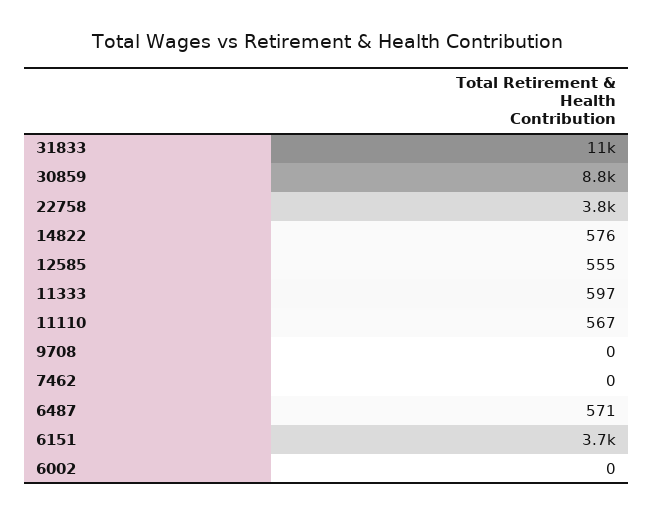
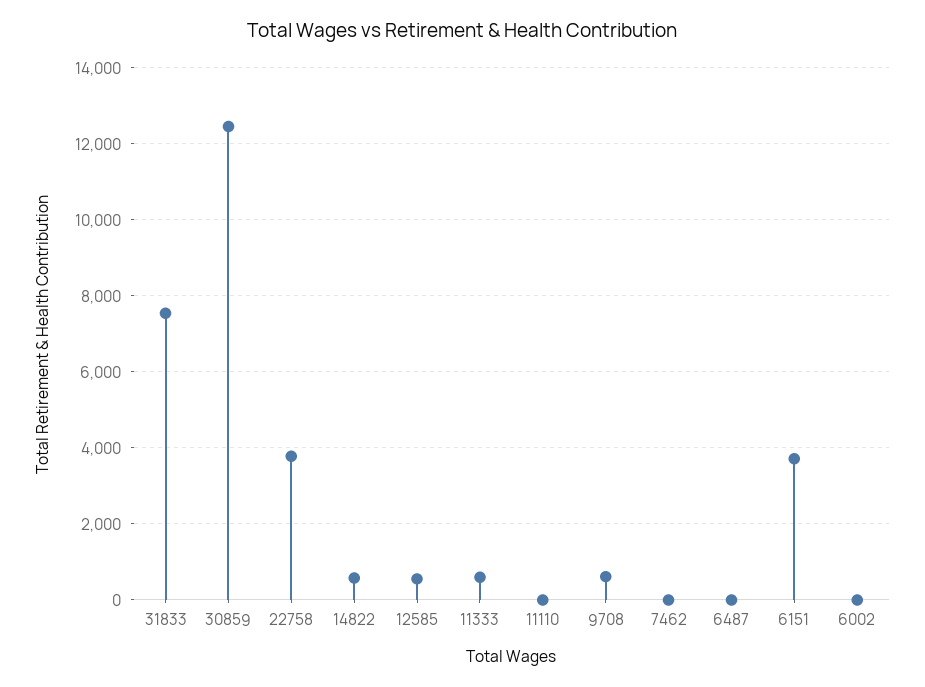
31833: 11000 -> 7600
30859: 8800 -> 12400
11110: 567 -> 0
9708: 0 -> 600
6487: 571 -> 0

